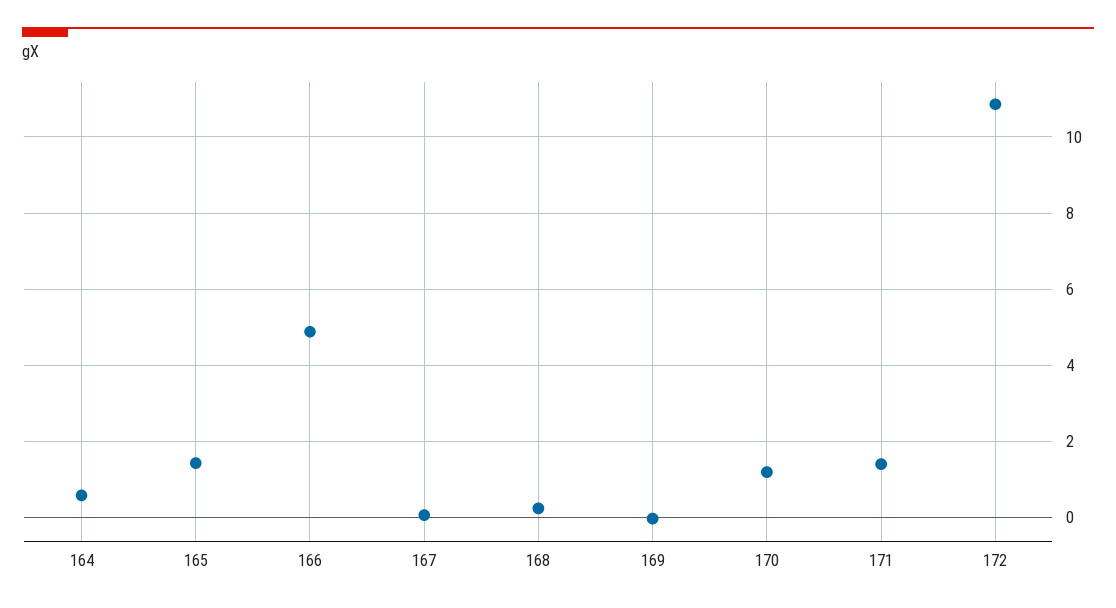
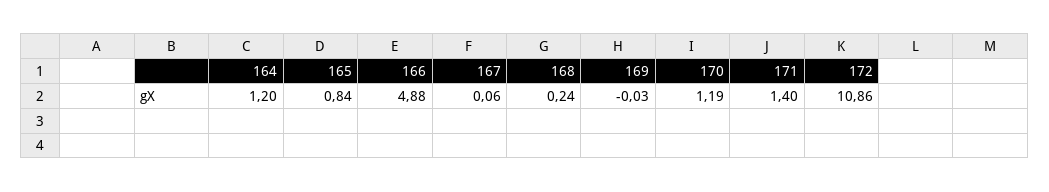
164: 0.6 -> 1.2
165: 1.4 -> 0.84

